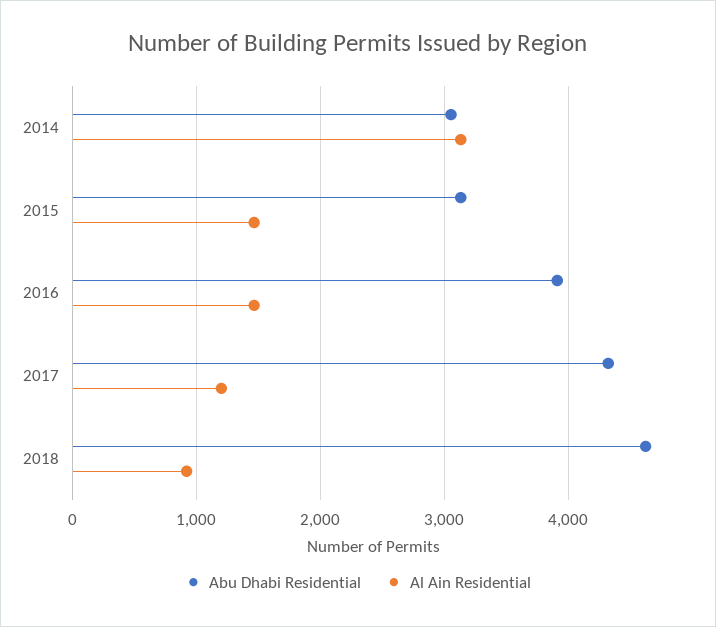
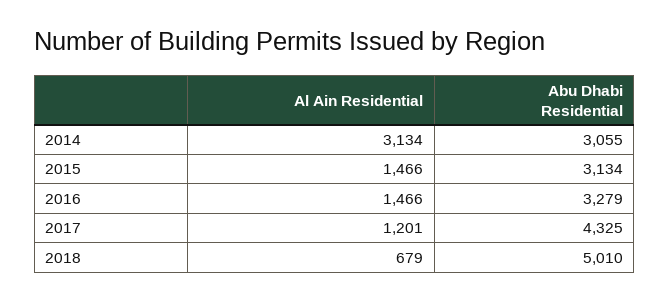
Abu Dhabi Residential, 2016: 3900 -> 3279
Abu Dhabi Residential, 2018: 4600 -> 5010
Al Ain Residential, 2018: 900 -> 679

